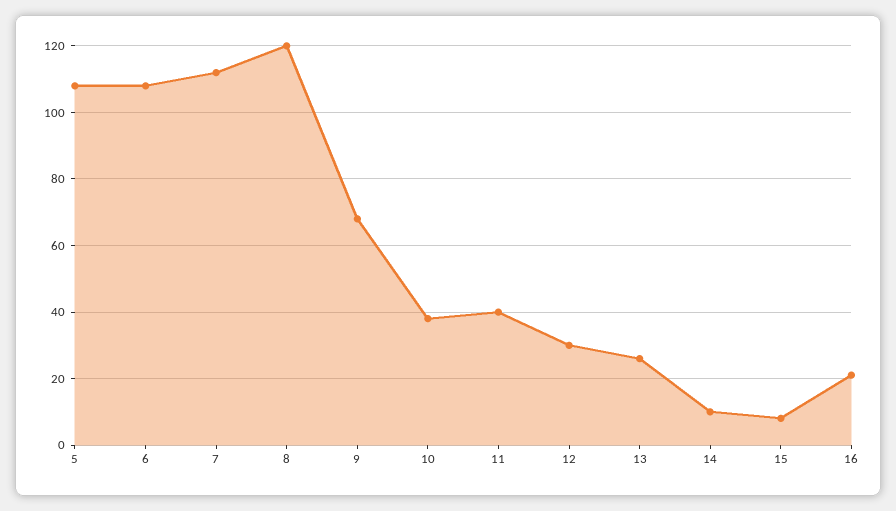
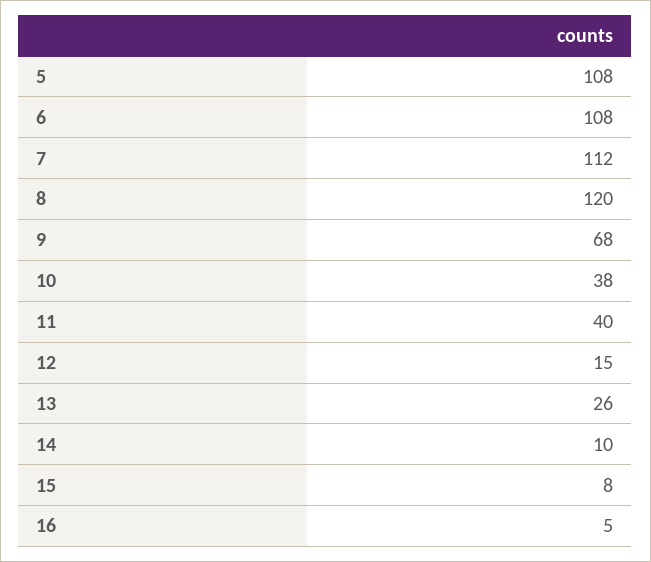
12: 30 -> 15
16: 20 -> 5

